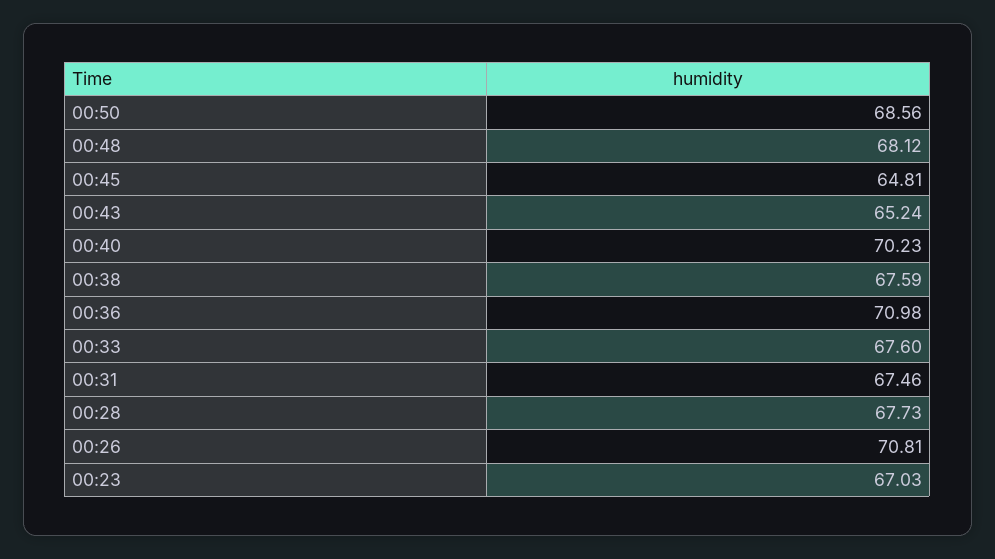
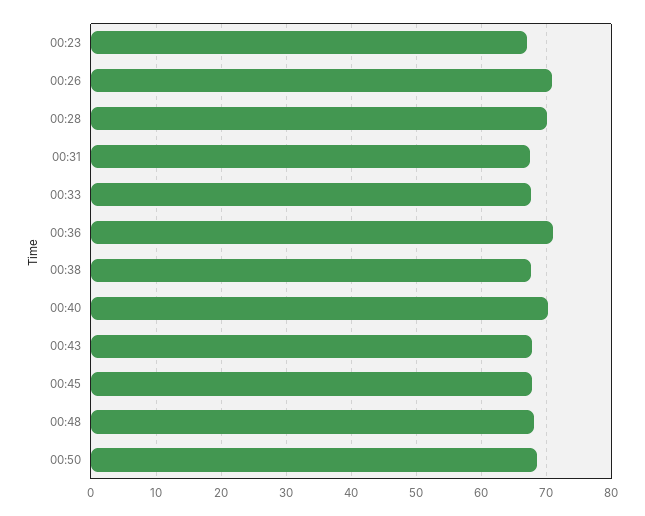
00:45: 64.81 -> 68
00:43: 65.24 -> 68
00:28: 67.73 -> 70

